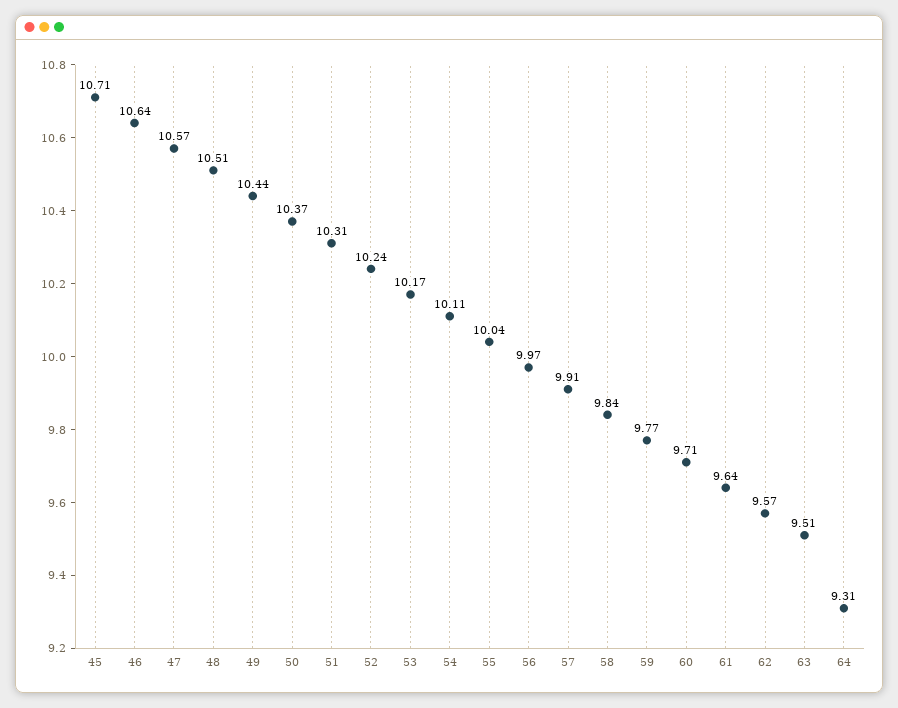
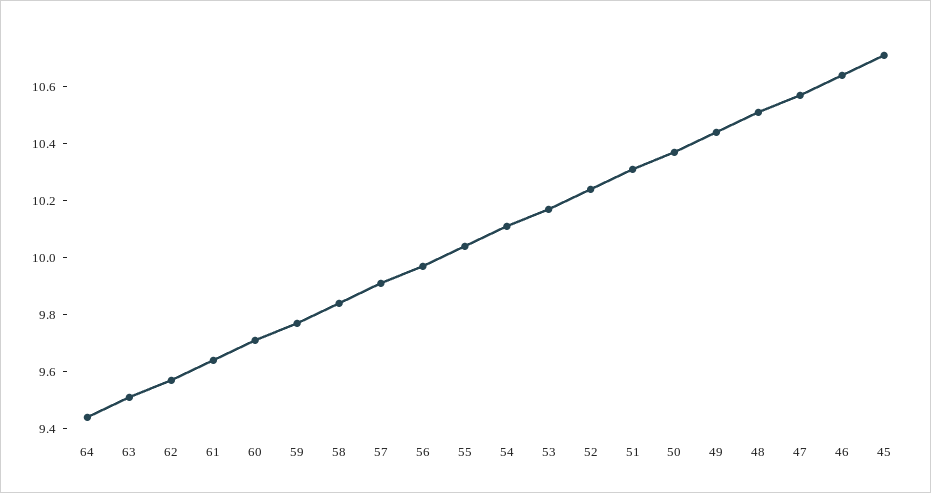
64: 9.31 -> 9.45

